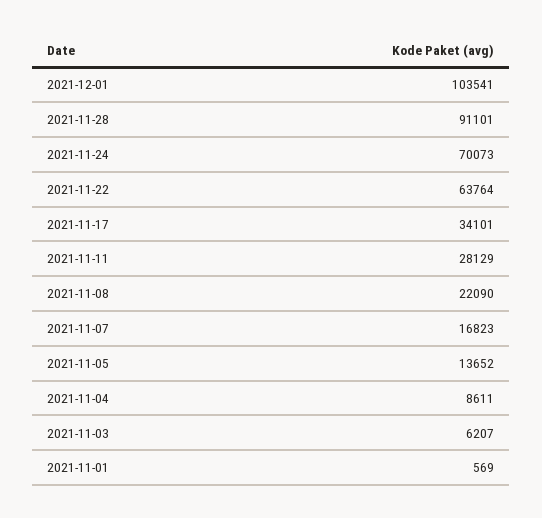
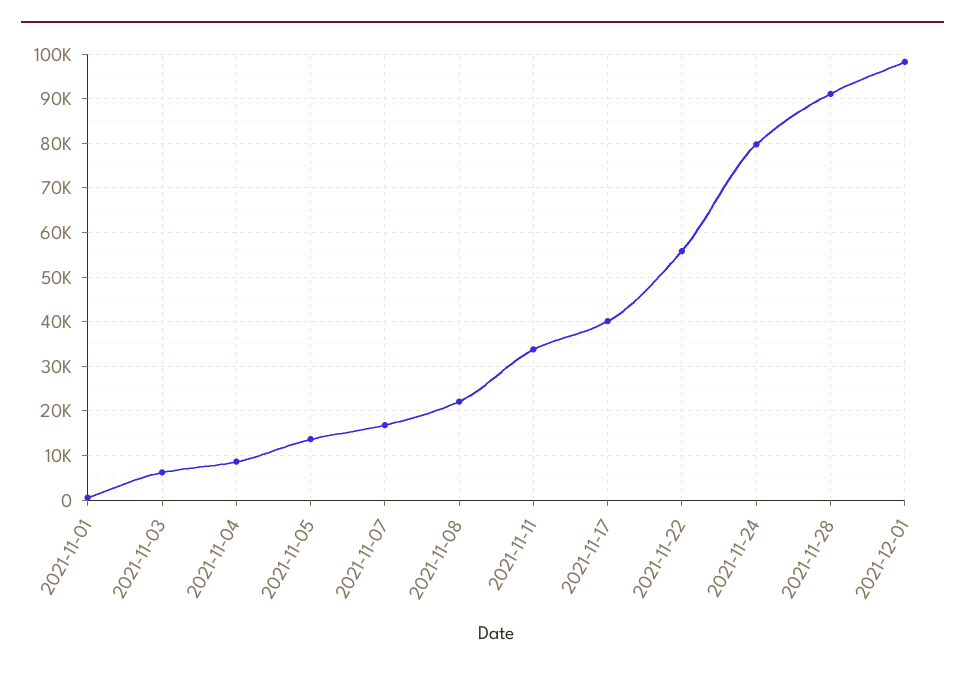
2021-12-01: 103541 -> 98000
2021-11-24: 70073 -> 80000
2021-11-22: 63764 -> 56000
2021-11-17: 34101 -> 40000
2021-11-11: 28129 -> 34000

